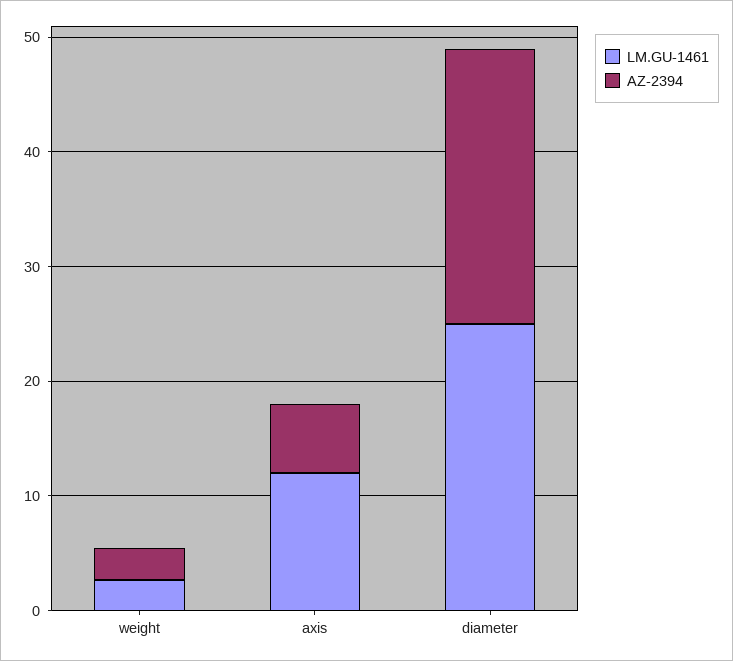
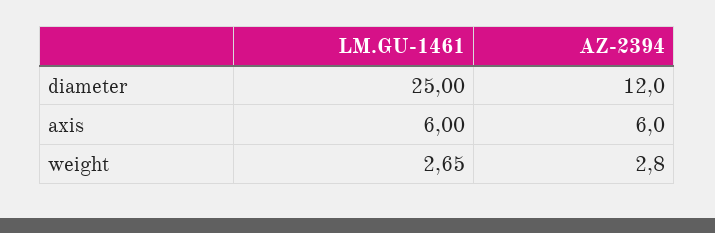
LM.GU-1461, axis: 12 -> 6
AZ-2394, diameter: 24 -> 12

